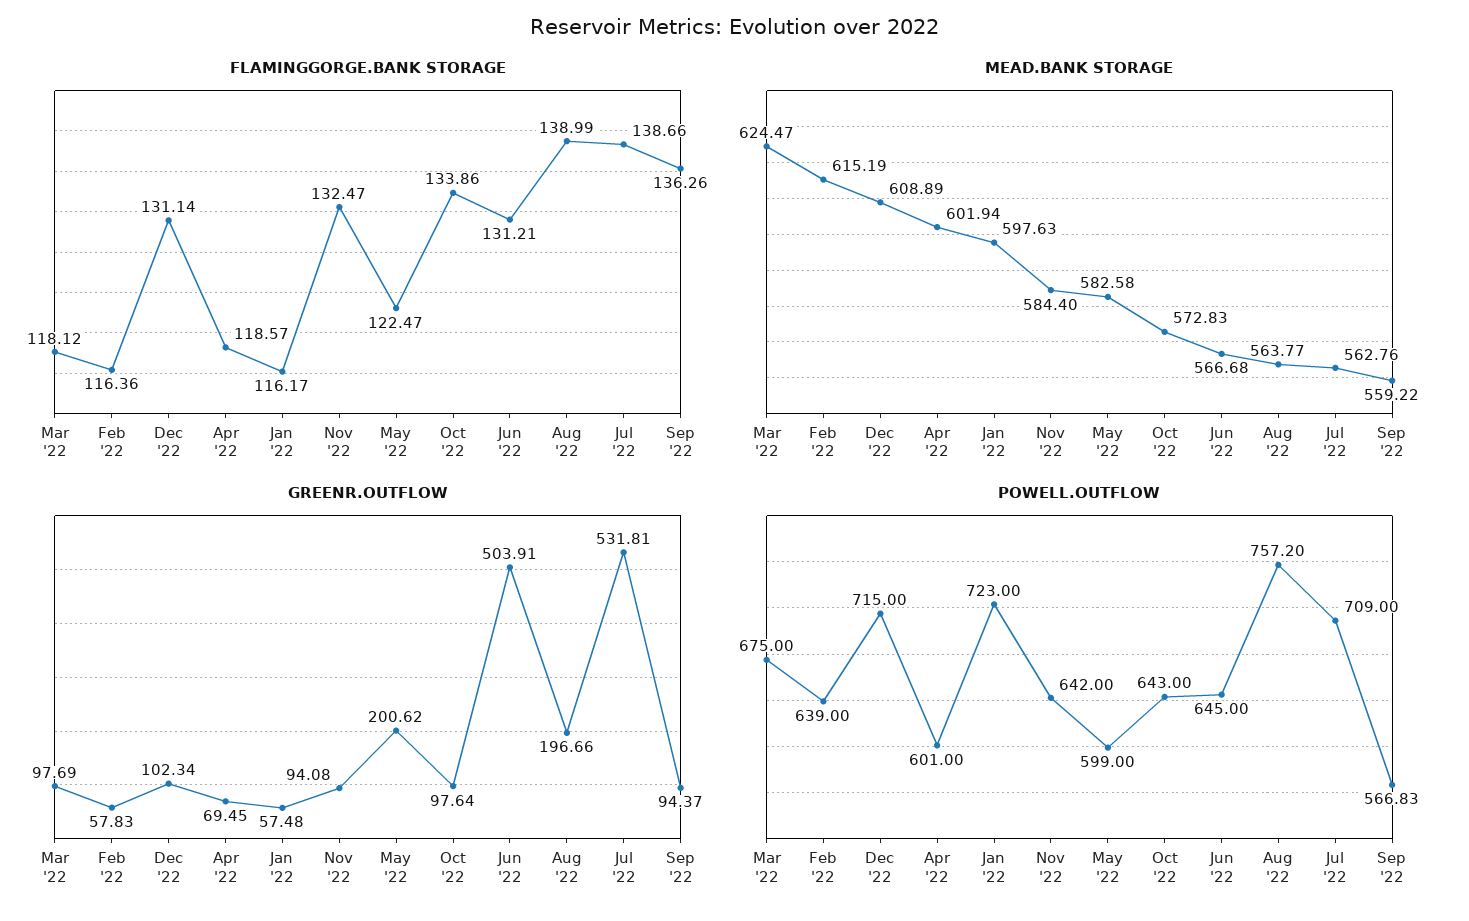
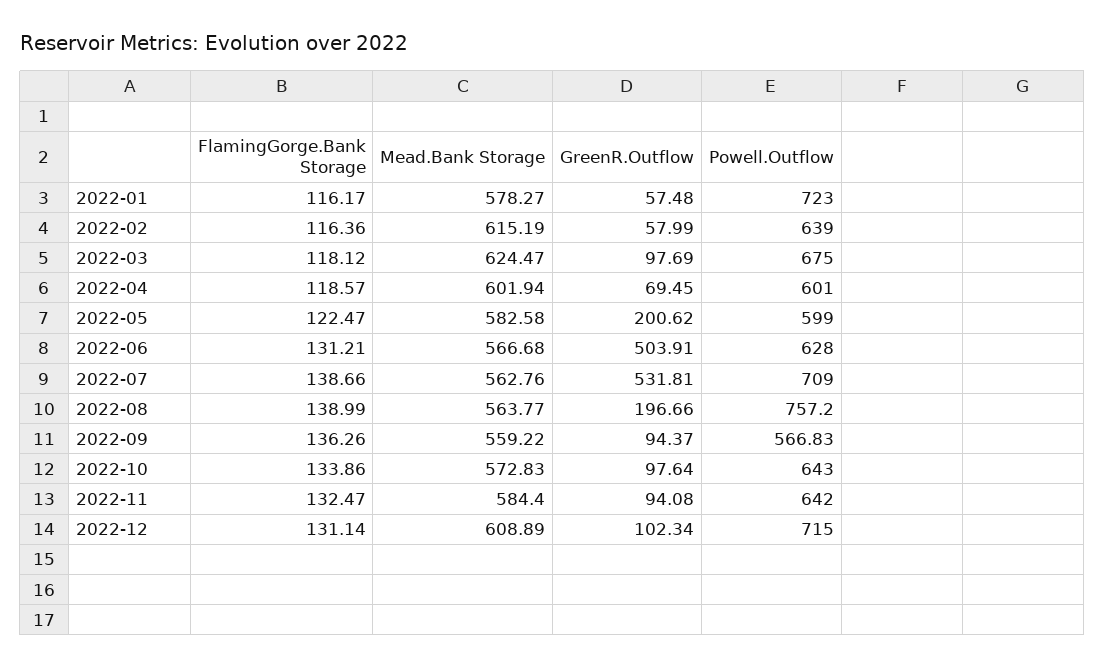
MEAD.BANK STORAGE, Jan '22: 597.63 -> 578.27
GREENR.OUTFLOW, Feb '22: 57.83 -> 57.99
POWELL.OUTFLOW, Jun '22: 645 -> 628

